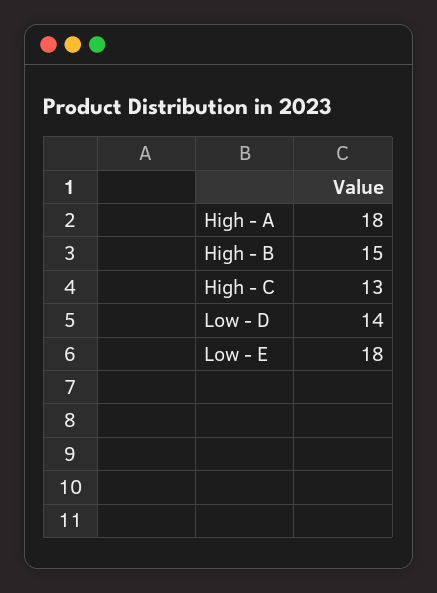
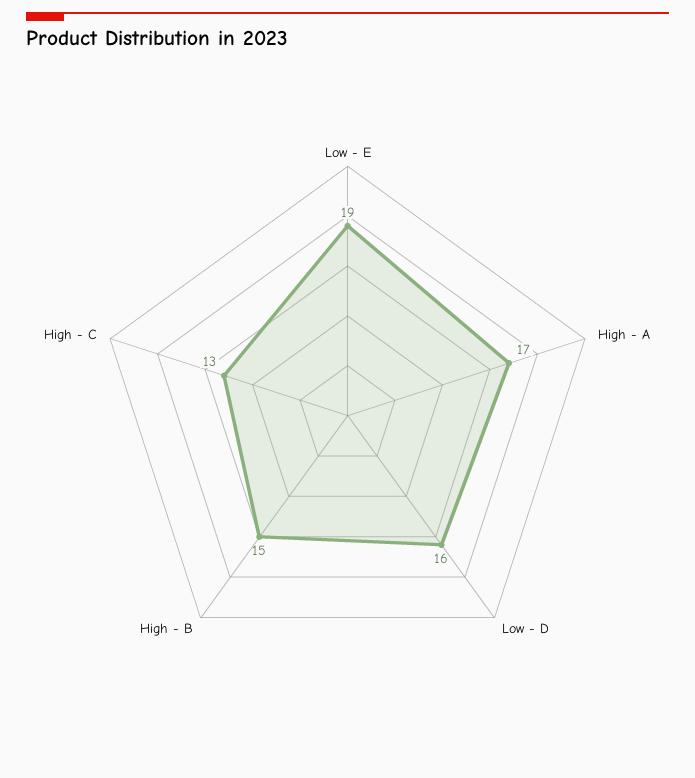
High - A: 18 -> 17
Low - D: 14 -> 16
Low - E: 18 -> 19

